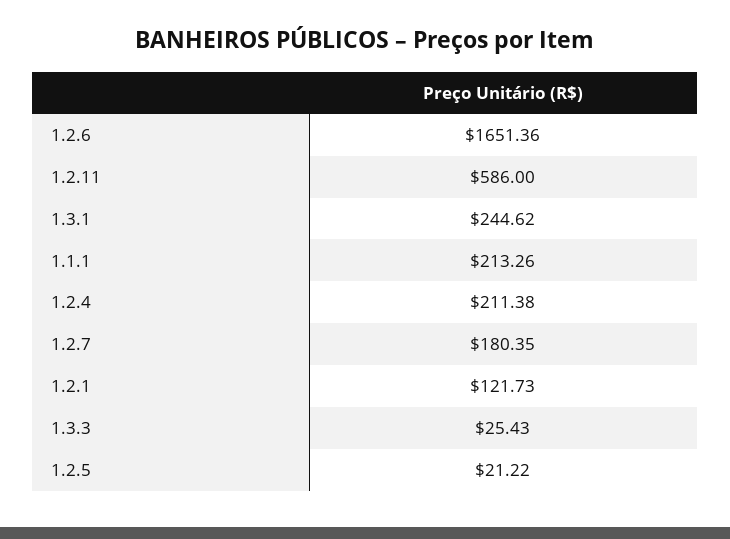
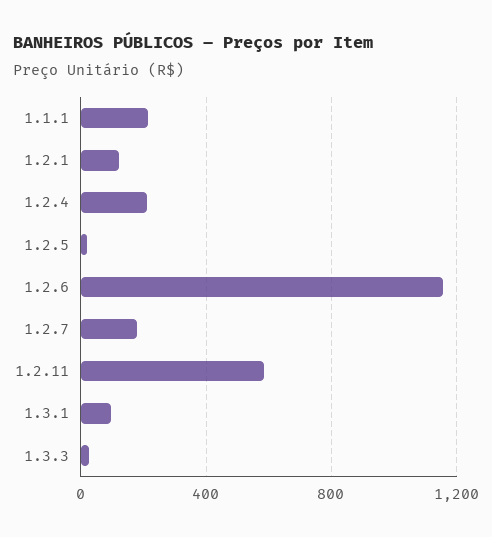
1.2.6: 1651.36 -> 1150
1.3.1: 244.62 -> 100

